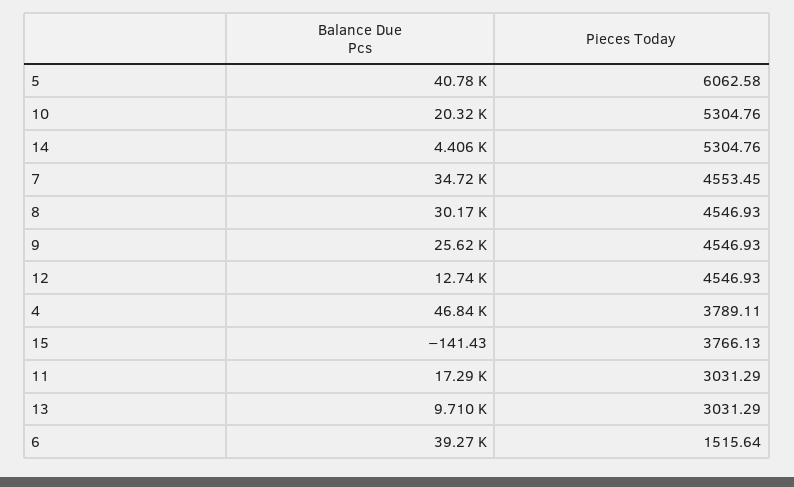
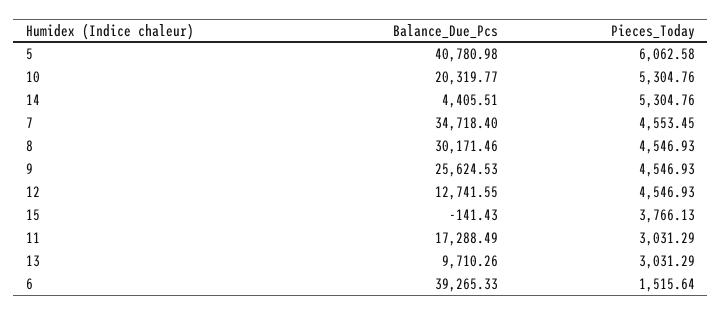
Balance Due Pcs, 4: 46840 -> none
Pieces Today, 4: 3789.11 -> none

